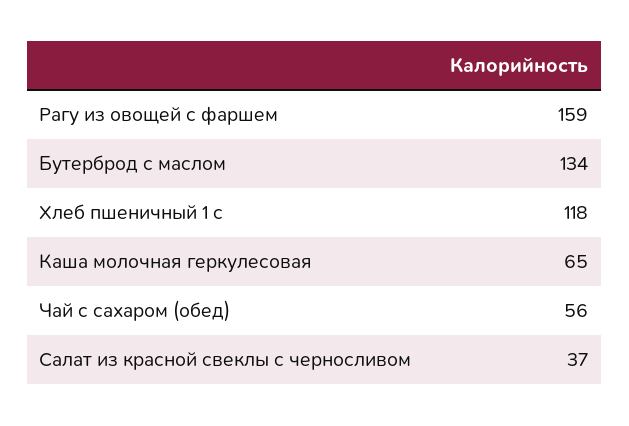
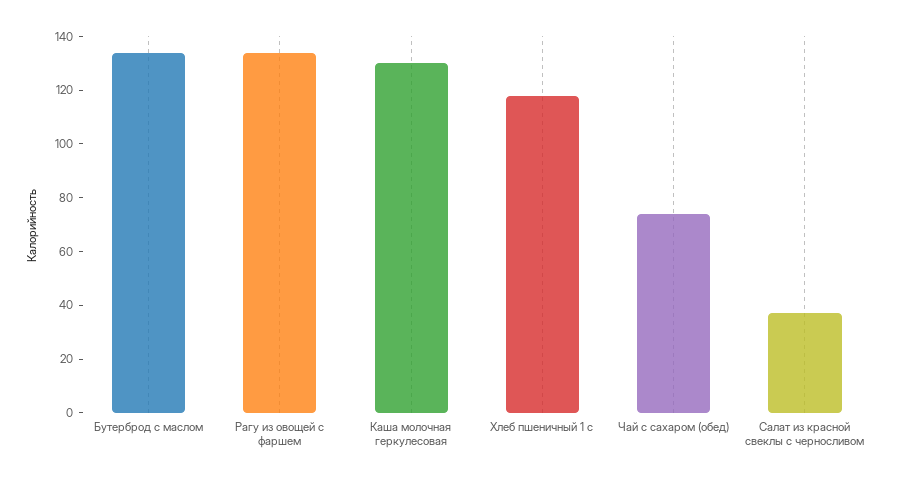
Рагу из овощей с фаршем: 159 -> 135
Каша молочная геркулесовая: 65 -> 130
Чай с сахаром (обед): 56 -> 75

